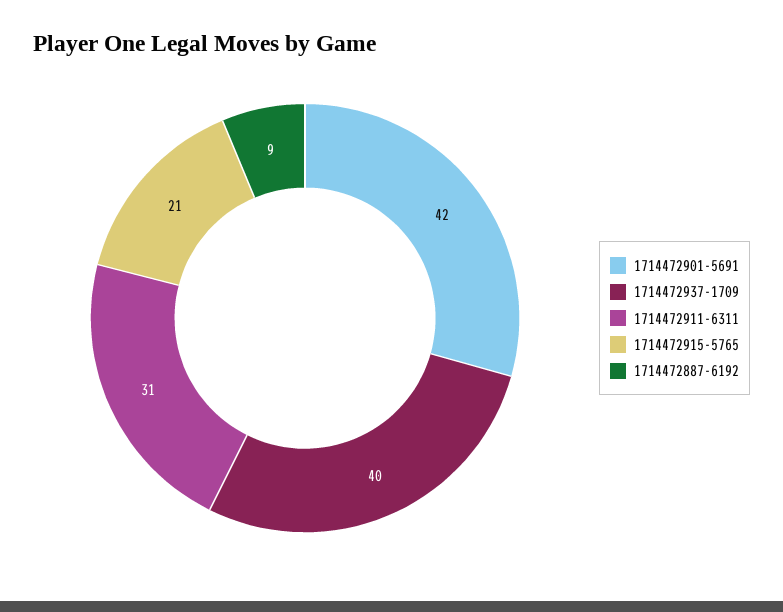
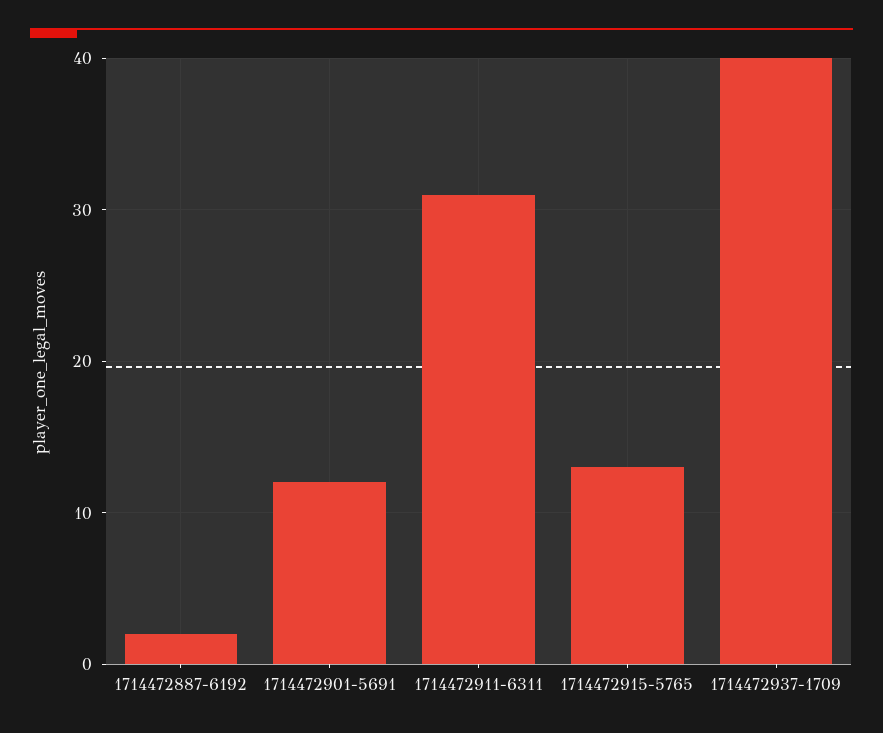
1714472901-5691: 42 -> 12
1714472915-5765: 21 -> 13
1714472887-6192: 9 -> 2

